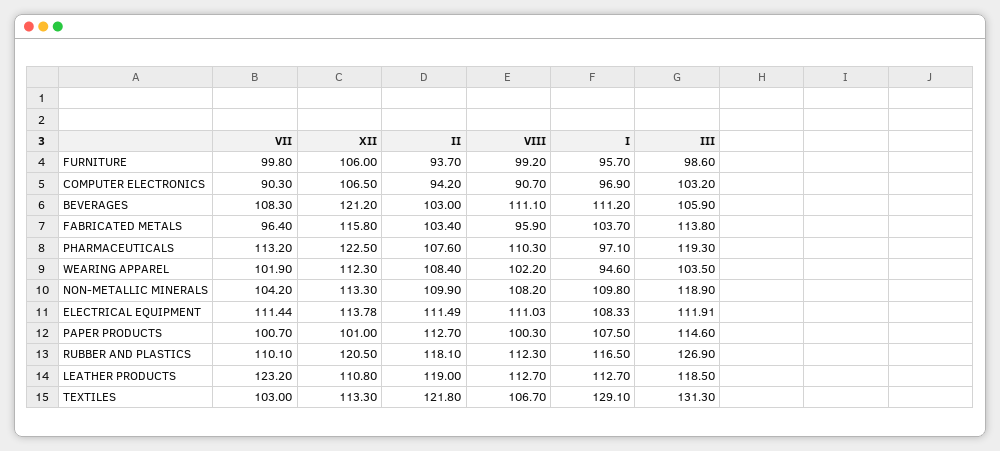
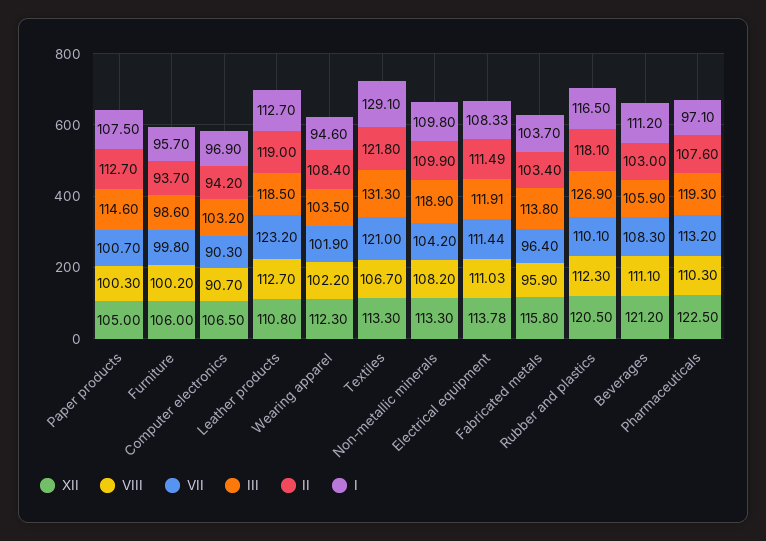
VIII, FURNITURE: 99.2 -> 100.2
XII, PAPER PRODUCTS: 101 -> 105
VII, TEXTILES: 103 -> 121

